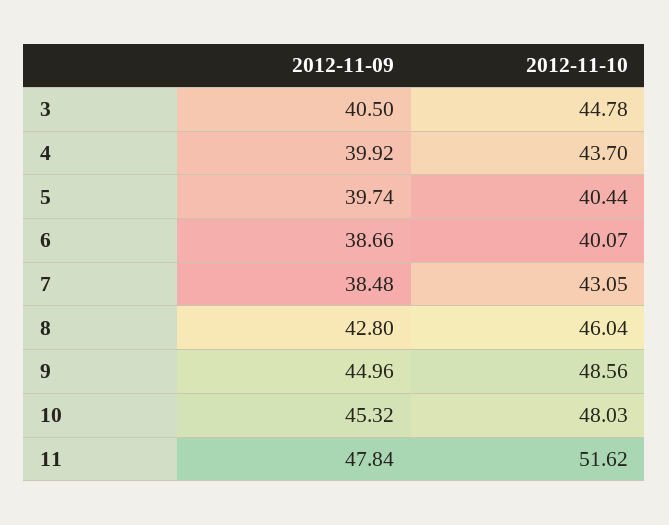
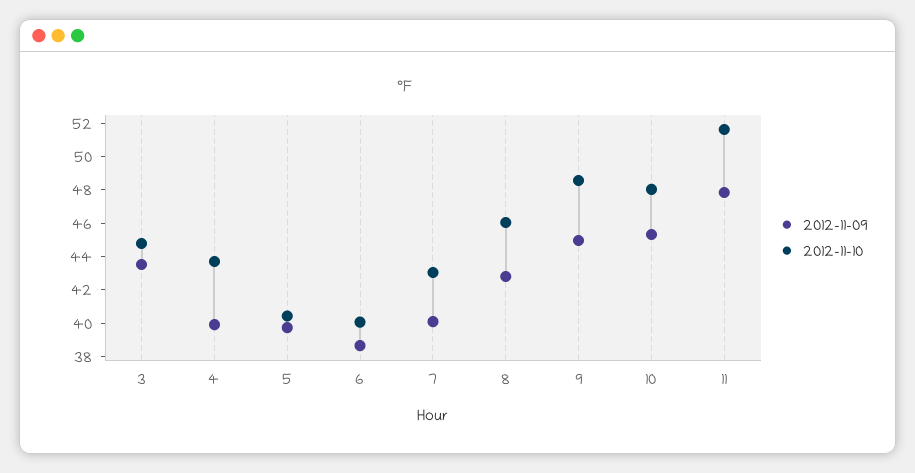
2012-11-09, 3: 40.5 -> 43.5
2012-11-09, 7: 38.48 -> 40

